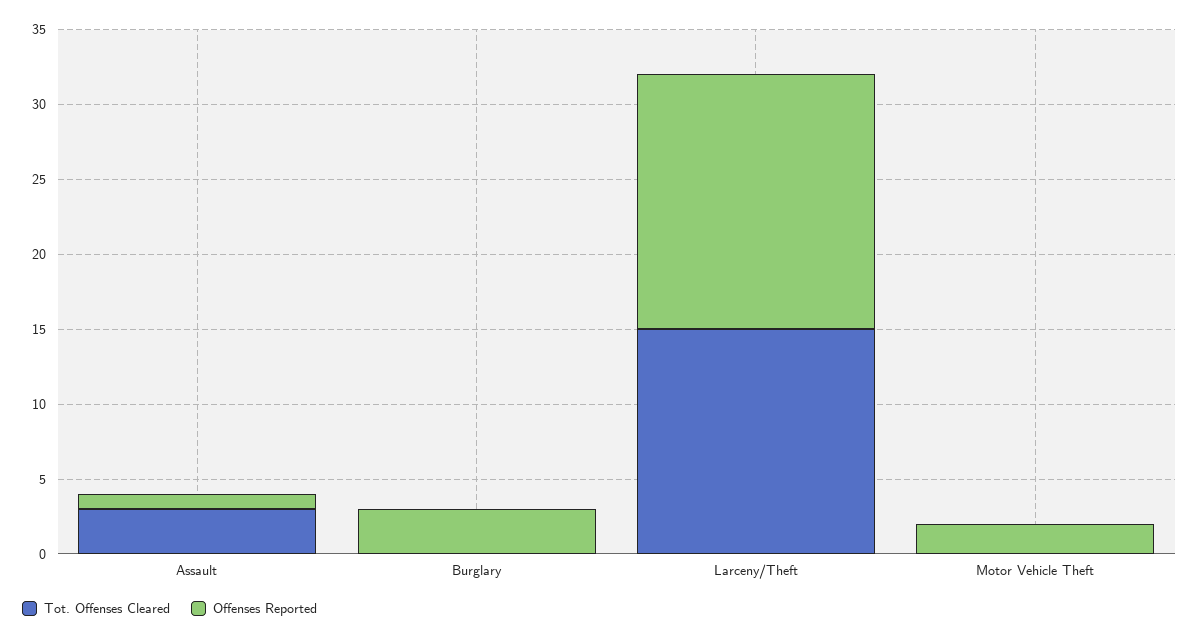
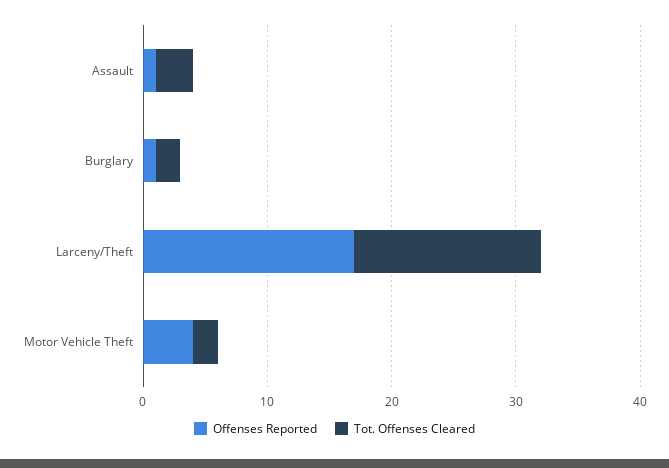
Tot. Offenses Cleared, Burglary: 0 -> 2
Offenses Reported, Burglary: 3 -> 1
Tot. Offenses Cleared, Motor Vehicle Theft: 0 -> 2
Offenses Reported, Motor Vehicle Theft: 2 -> 4

